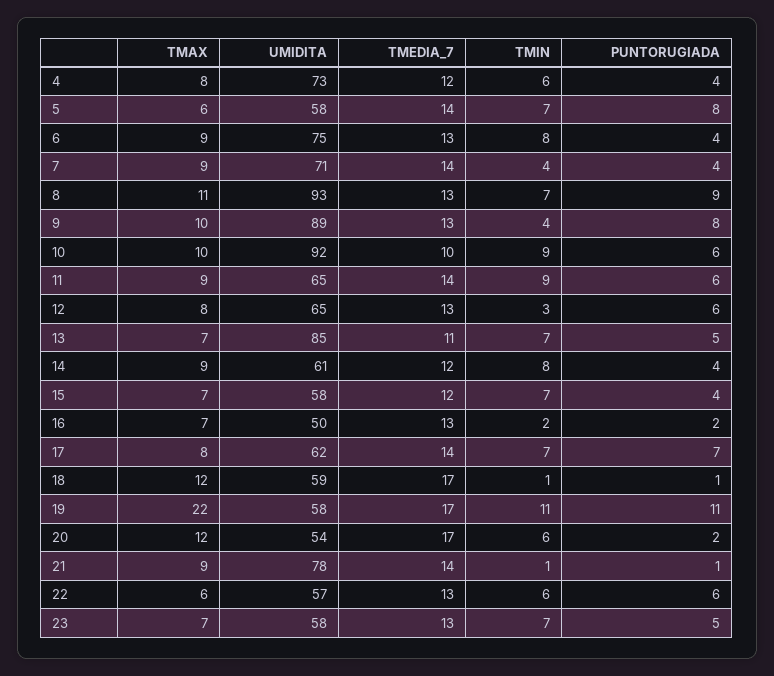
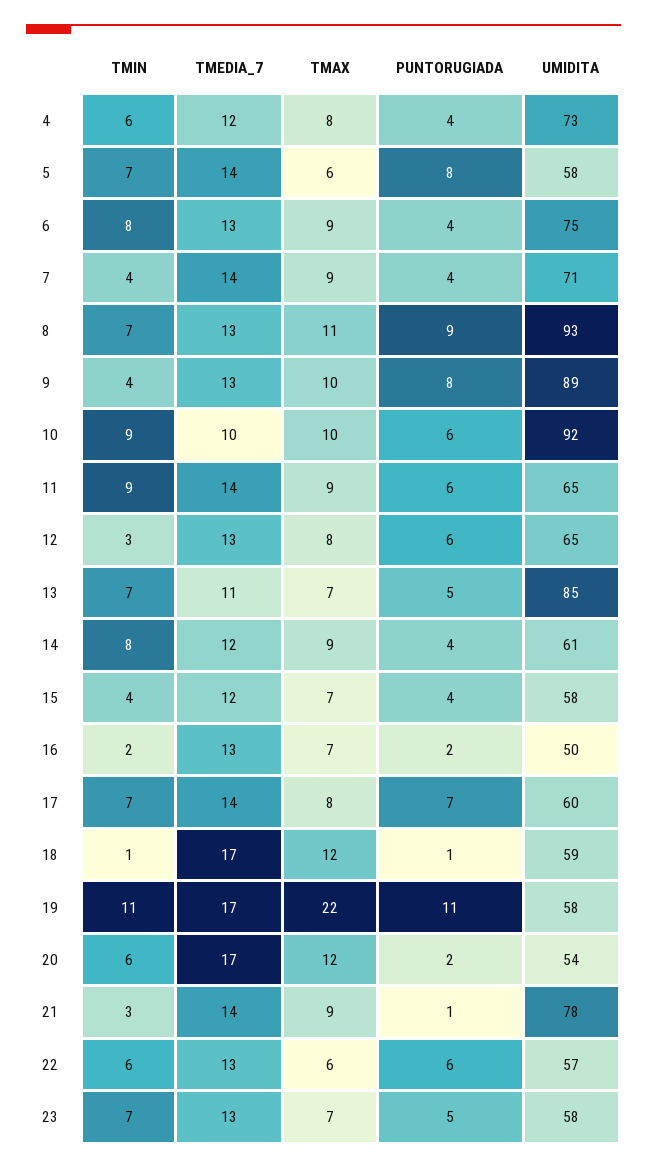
TMIN, 15: 7 -> 4
UMIDITA, 17: 62 -> 60
TMIN, 21: 1 -> 3

